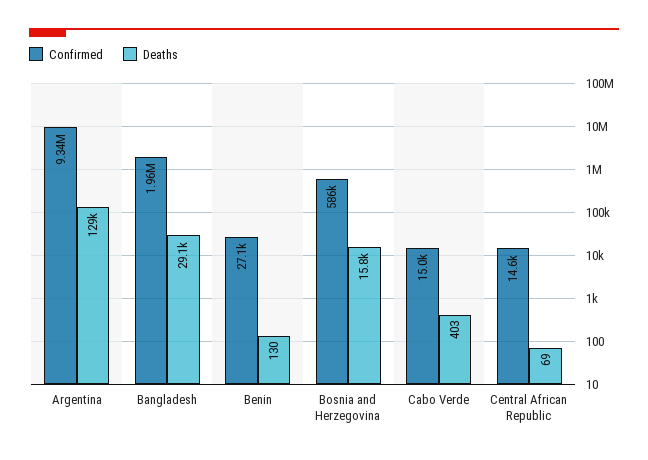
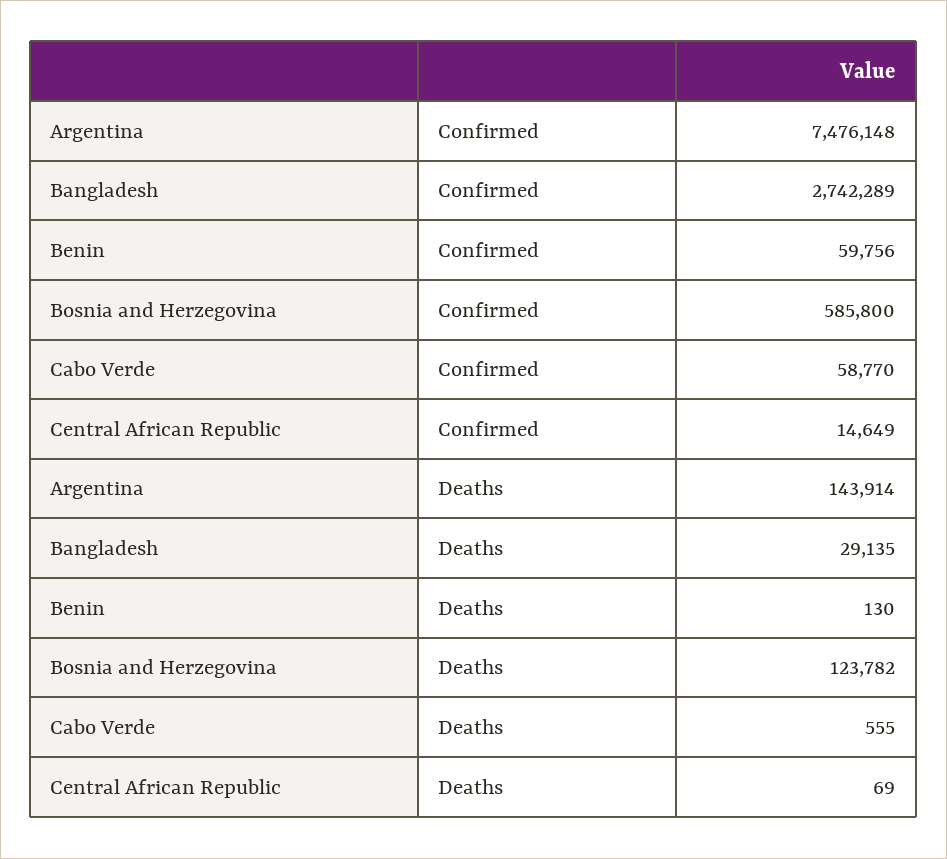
Confirmed, Argentina: 9340000 -> 7476148
Deaths, Argentina: 129000 -> 143914
Confirmed, Bangladesh: 1960000 -> 2742289
Confirmed, Benin: 27100 -> 59756
Deaths, Bosnia and Herzegovina: 15800 -> 123782
Confirmed, Cabo Verde: 15000 -> 58770
Deaths, Cabo Verde: 403 -> 555

